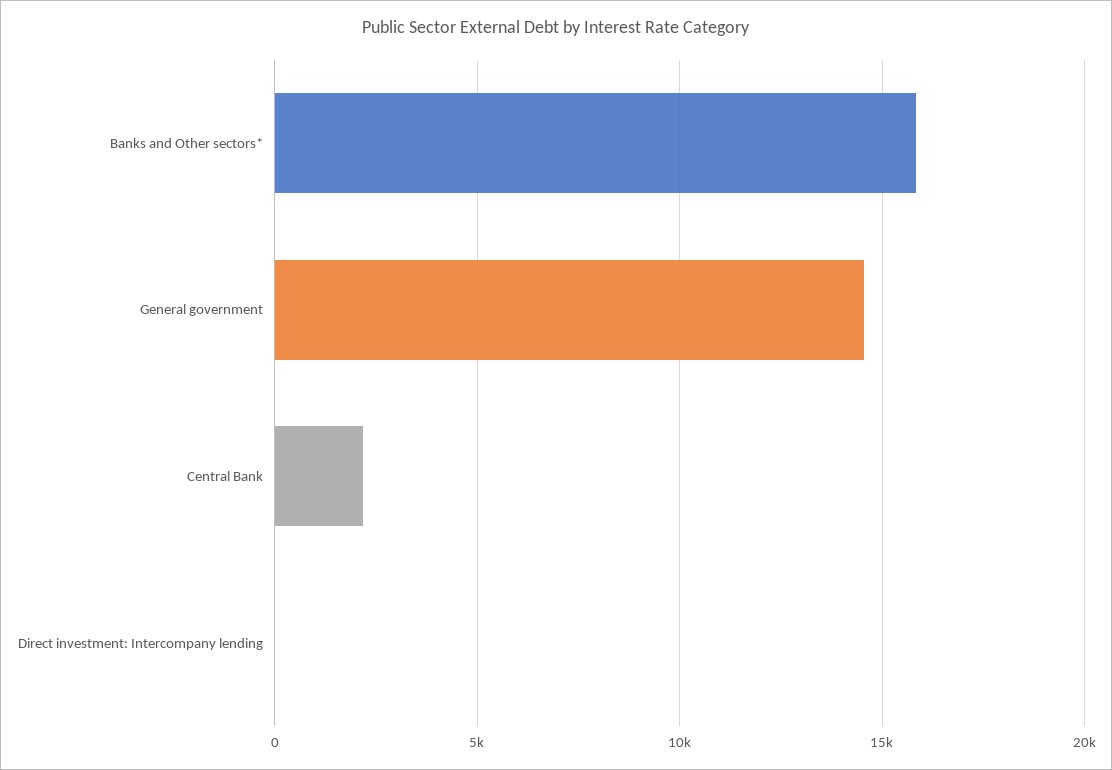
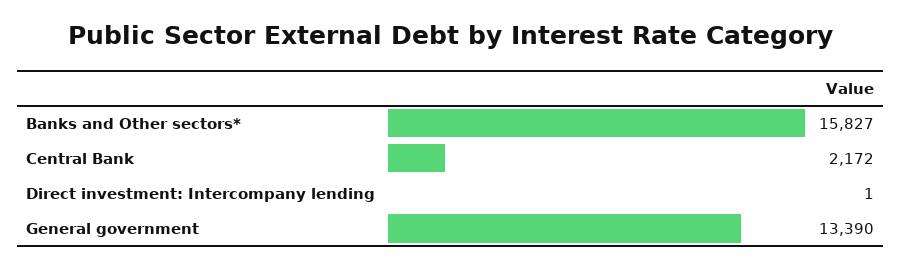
General government: 14500 -> 13390

